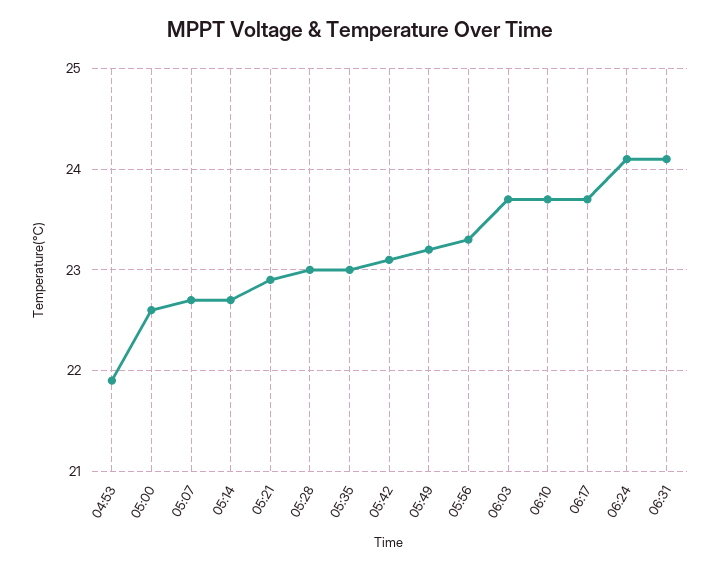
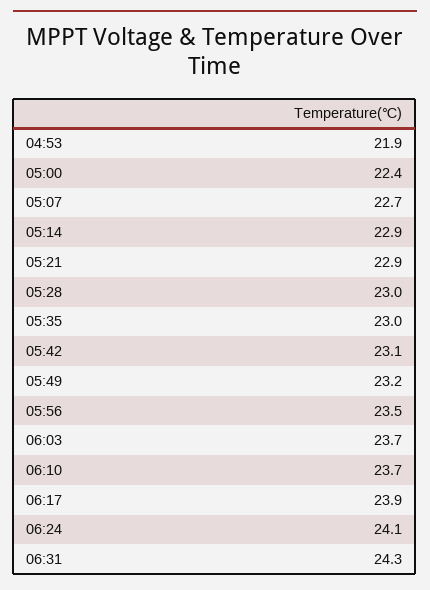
05:00: 22.6 -> 22.4
05:14: 22.7 -> 22.9
05:56: 23.3 -> 23.5
06:17: 23.7 -> 23.9
06:31: 24.1 -> 24.3

